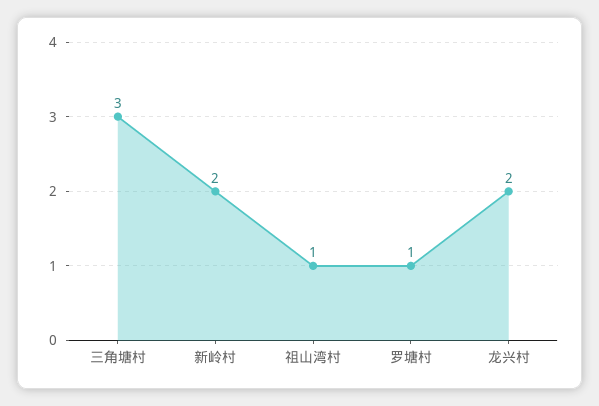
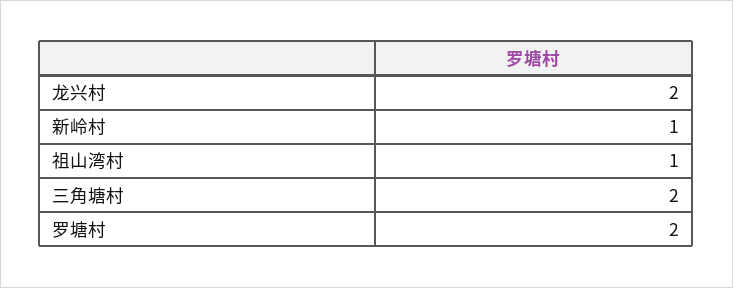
三角塘村: 3 -> 2
新岭村: 2 -> 1
罗塘村: 1 -> 2

